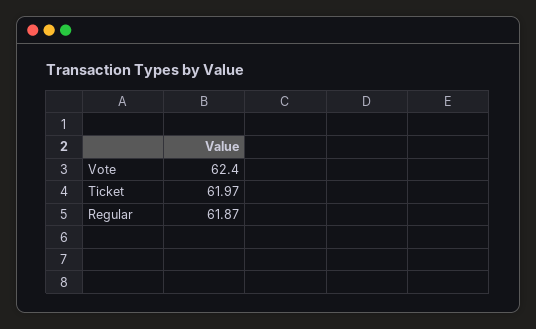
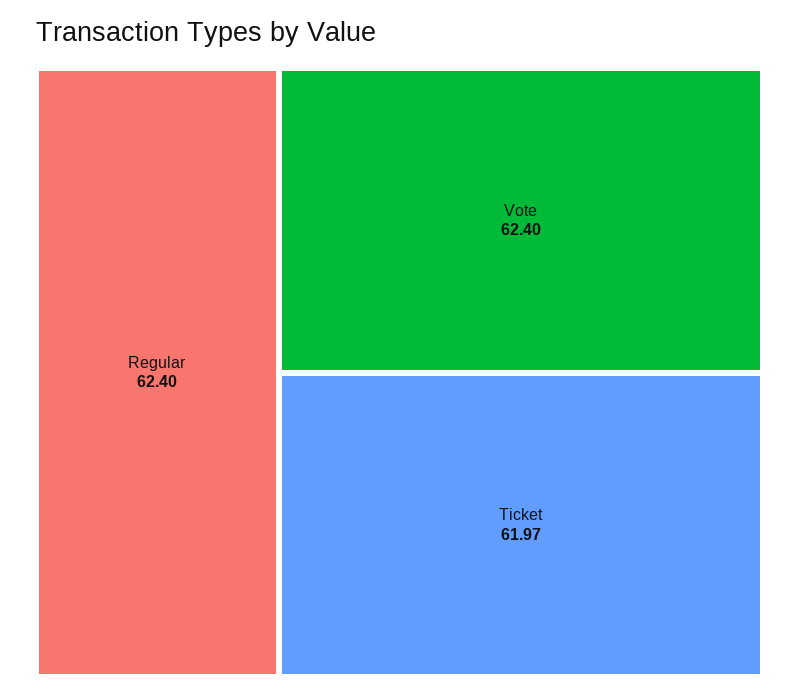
Regular: 61.87 -> 62.4

